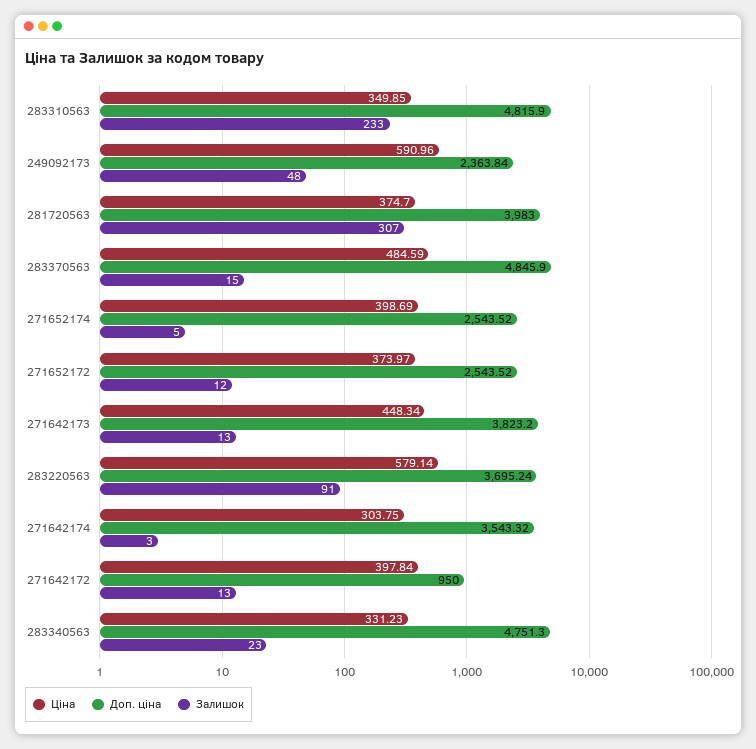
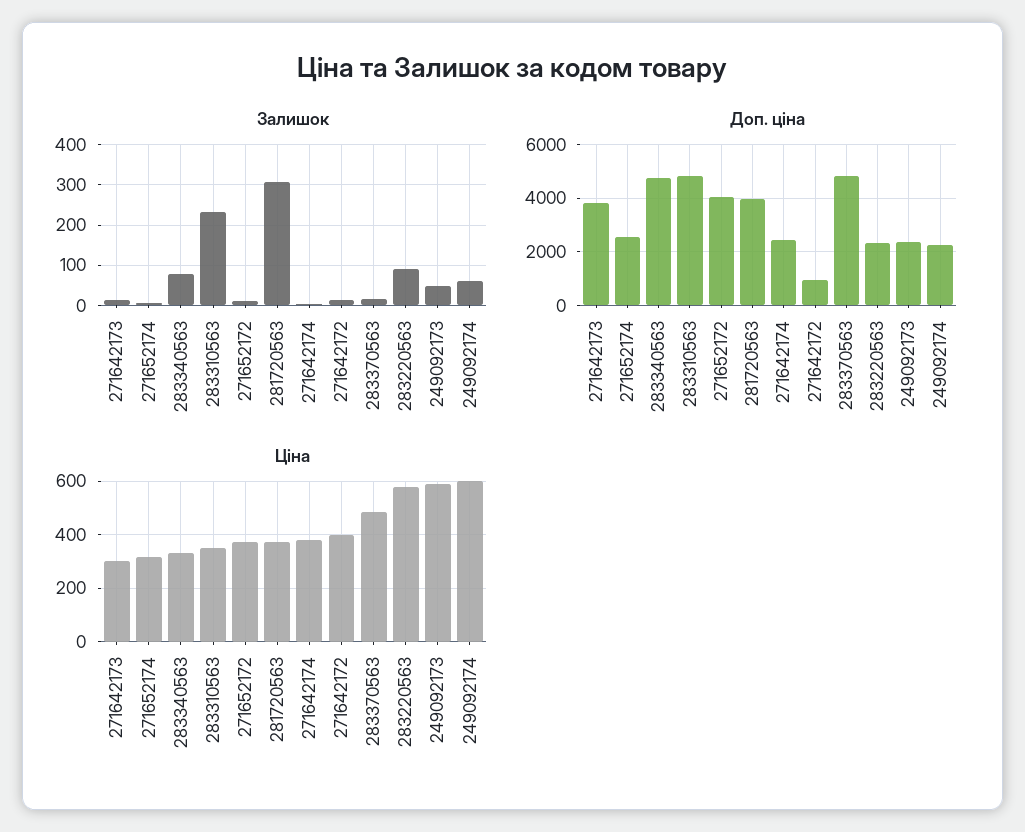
Ціна, 271652174: 398.69 -> 325
Доп. ціна, 271652172: 2543.52 -> 4000
Ціна, 271642173: 448.34 -> 300
Доп. ціна, 283220563: 3695.24 -> 2250
Ціна, 271642174: 303.75 -> 375
Доп. ціна, 271642174: 3543.32 -> 2500
Залишок, 283340563: 23 -> 80
Залишок, 249092174: none -> 60
Доп. ціна, 249092174: none -> 2250
Ціна, 249092174: none -> 600

